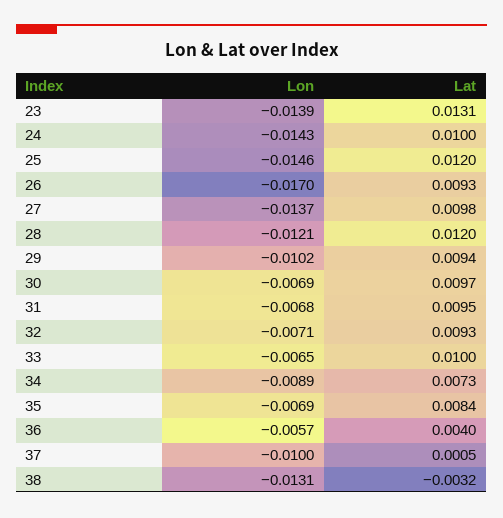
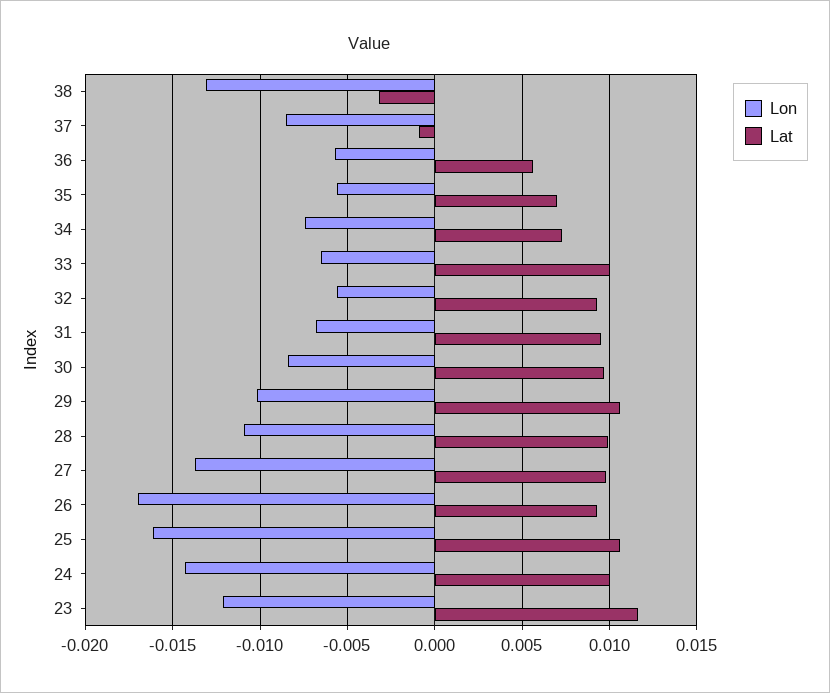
Lon, 23: -0.0139 -> -0.012
Lat, 23: 0.0131 -> 0.0115
Lon, 25: -0.0146 -> -0.016
Lat, 25: 0.012 -> 0.0105
Lon, 28: -0.0121 -> -0.011
Lat, 28: 0.012 -> 0.01
Lat, 29: 0.0094 -> 0.0105
Lon, 30: -0.0069 -> -0.0085
Lon, 32: -0.0071 -> -0.0055
Lon, 34: -0.0089 -> -0.0075
Lon, 35: -0.0069 -> -0.0055
Lat, 35: 0.0084 -> 0.007
Lat, 36: 0.004 -> 0.0055
Lon, 37: -0.01 -> -0.0085
Lat, 37: 0.0005 -> -0.001

